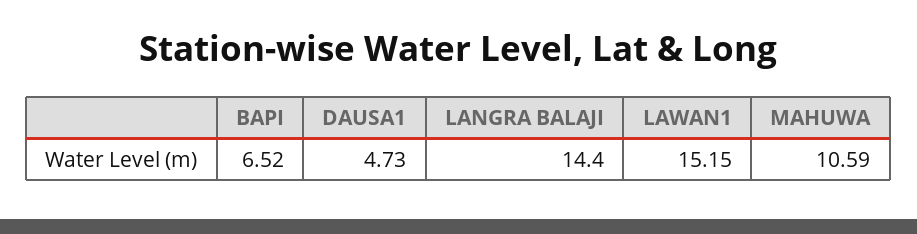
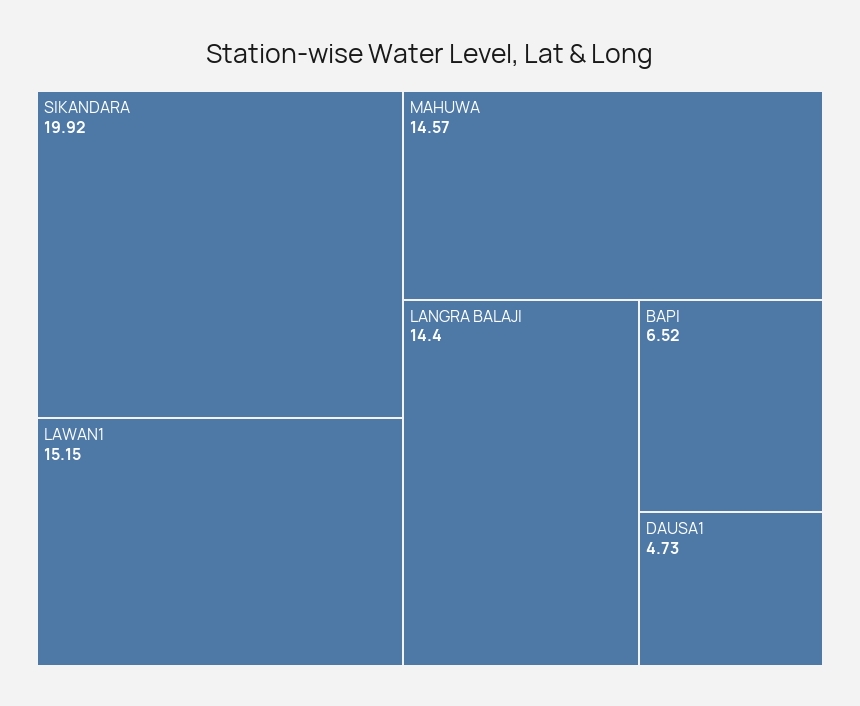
MAHUWA: 10.59 -> 14.57
SIKANDARA: none -> 19.92

